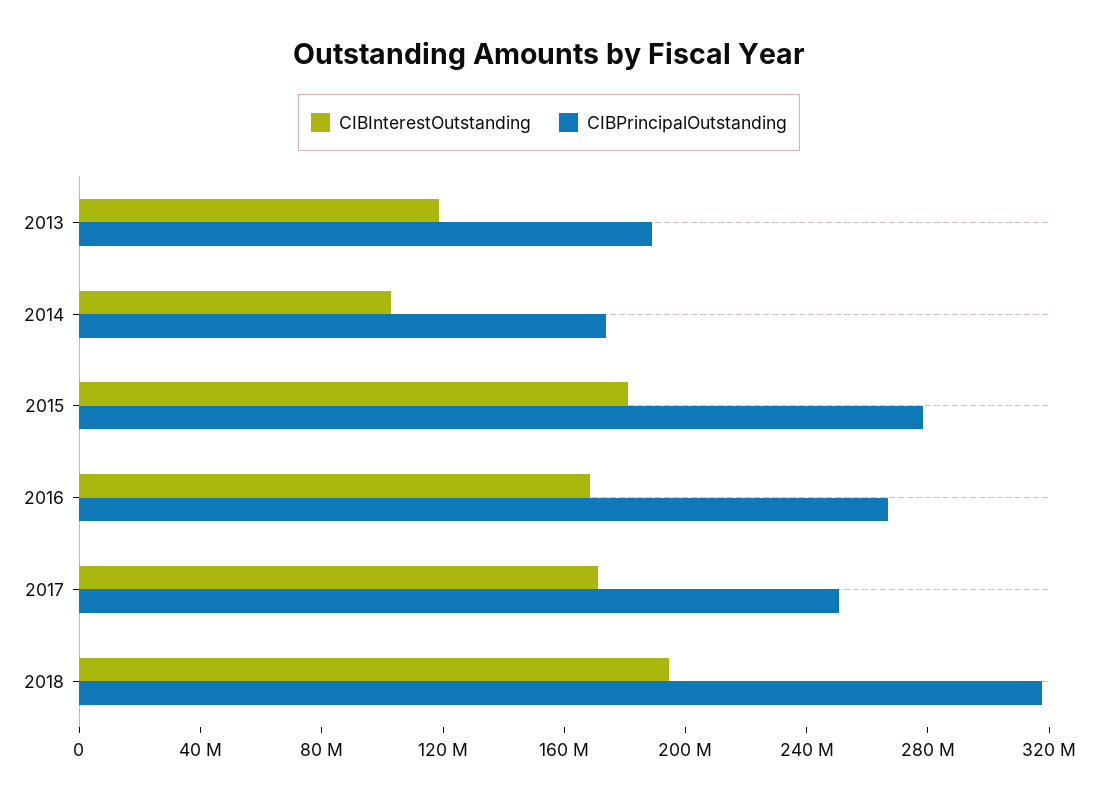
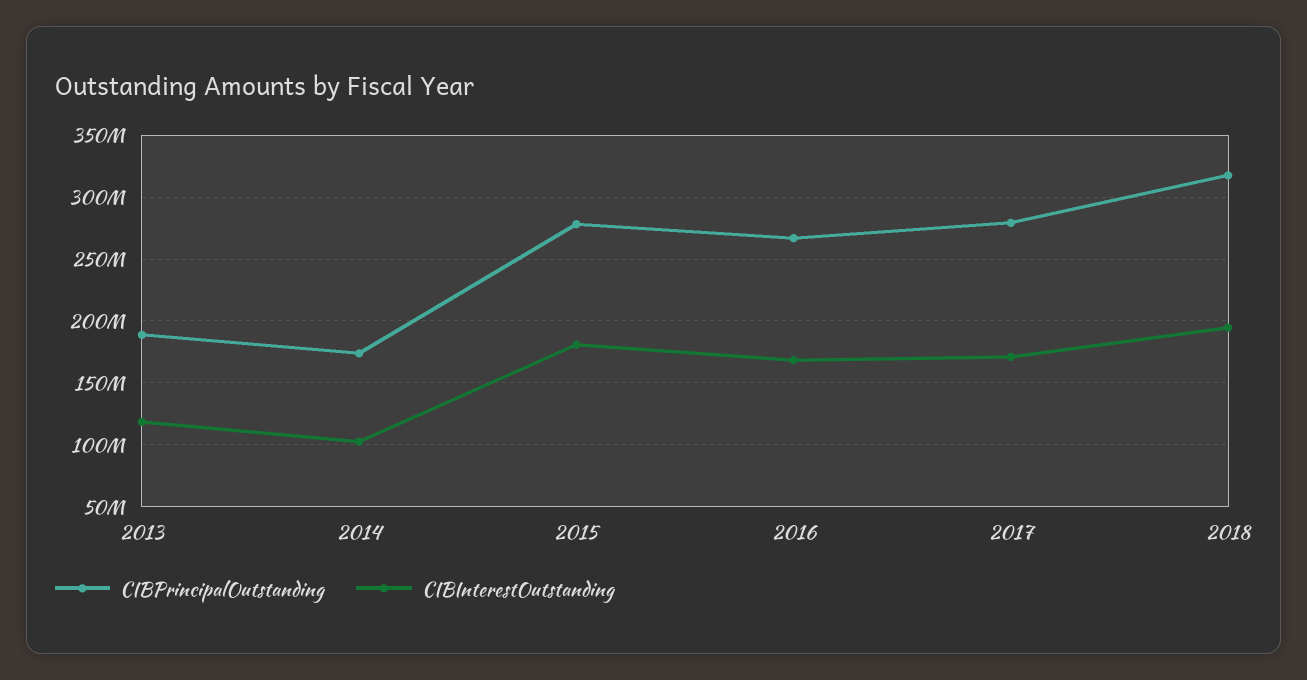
CIBPrincipalOutstanding, 2017: 250000000 -> 280000000

